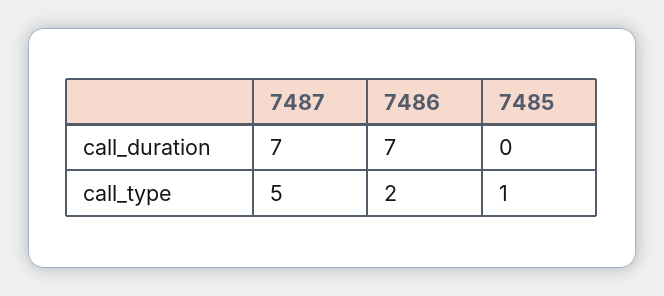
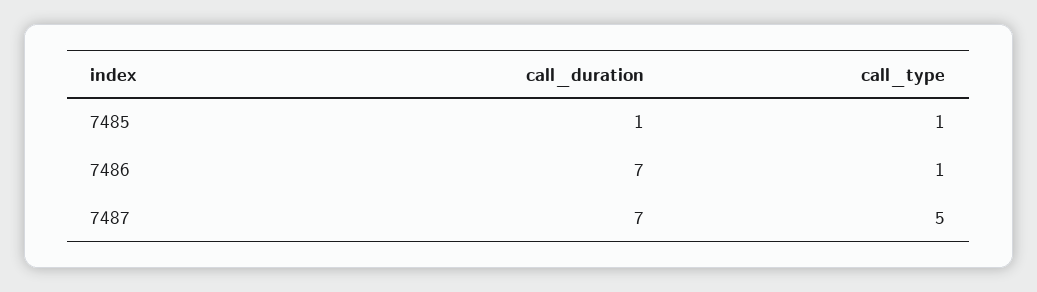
7485, call_duration: 0 -> 1
7486, call_type: 2 -> 1

